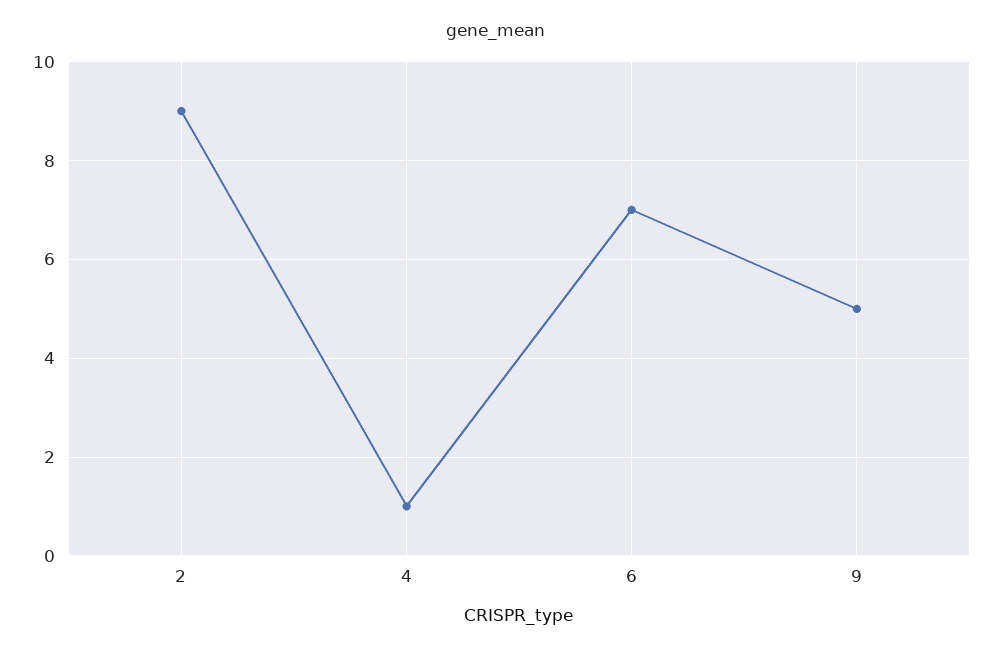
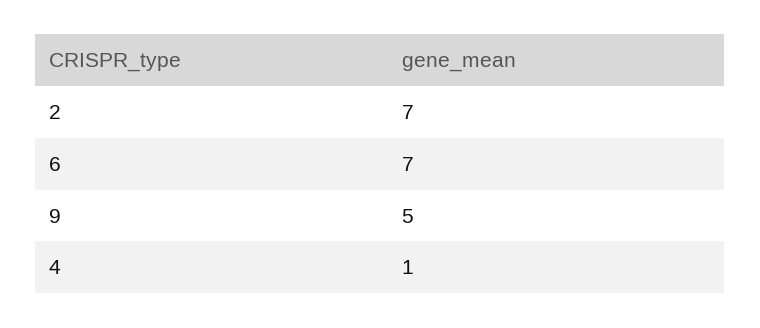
2: 9 -> 7

